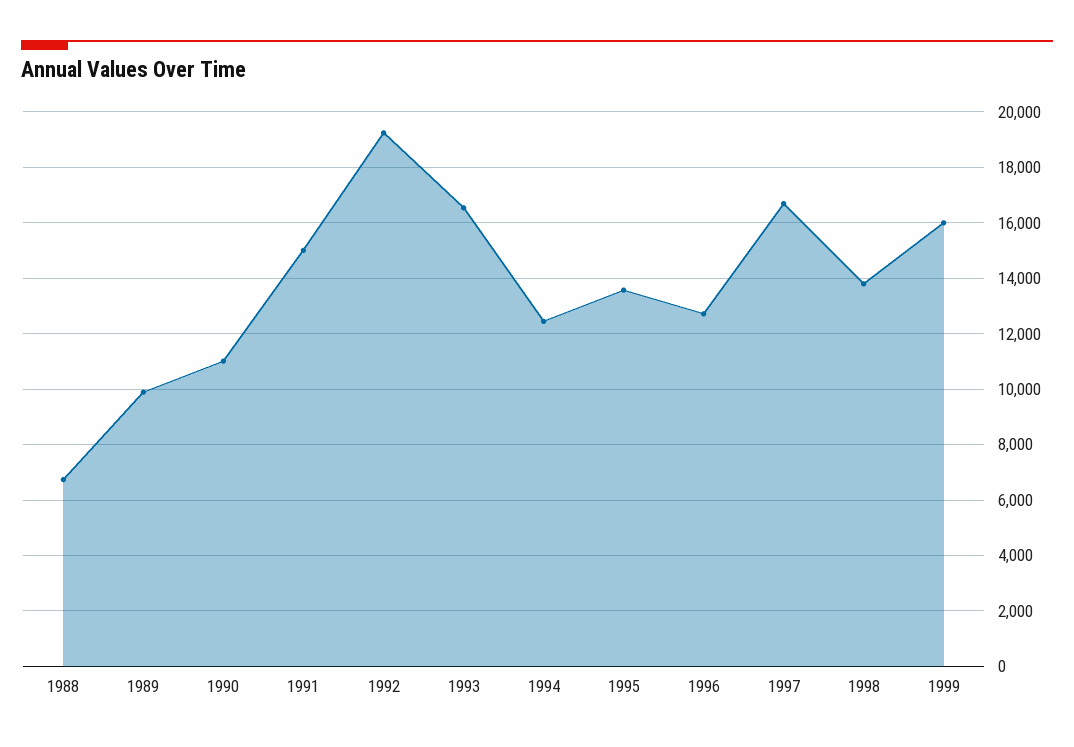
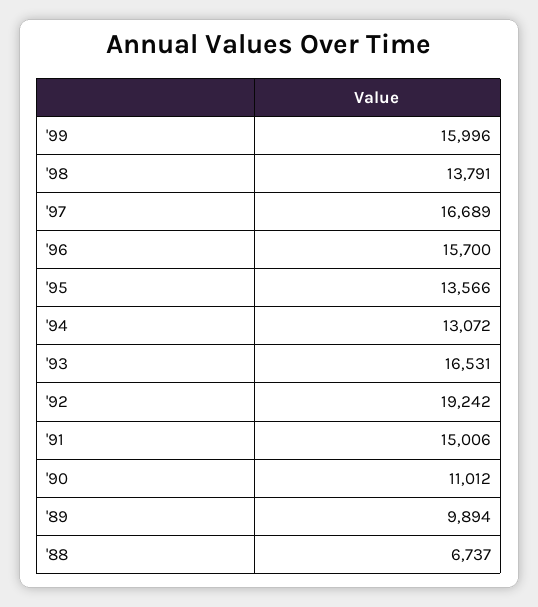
1994: 12500 -> 13072
1996: 12750 -> 15700

